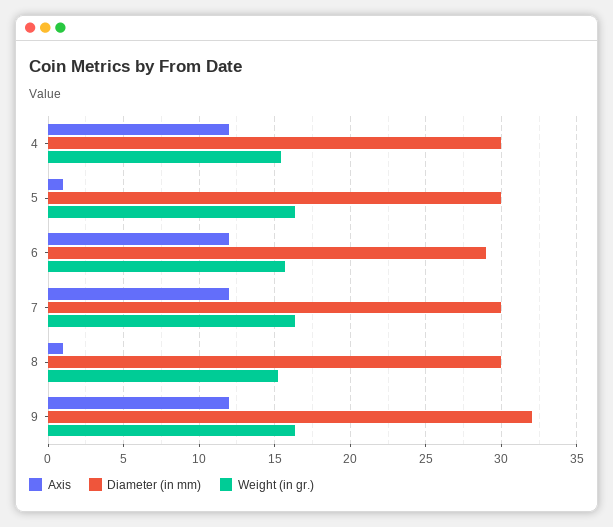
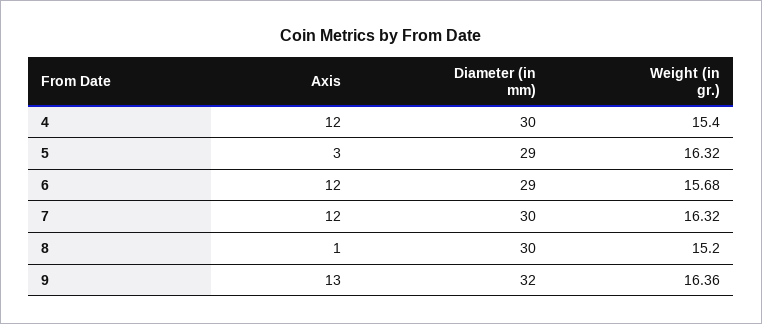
Axis, 5: 1 -> 3
Diameter (in mm), 5: 30 -> 29
Axis, 9: 12 -> 13

